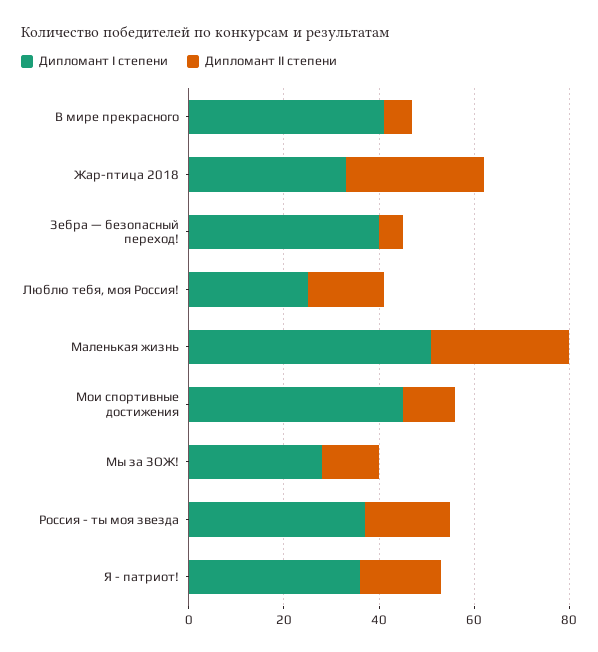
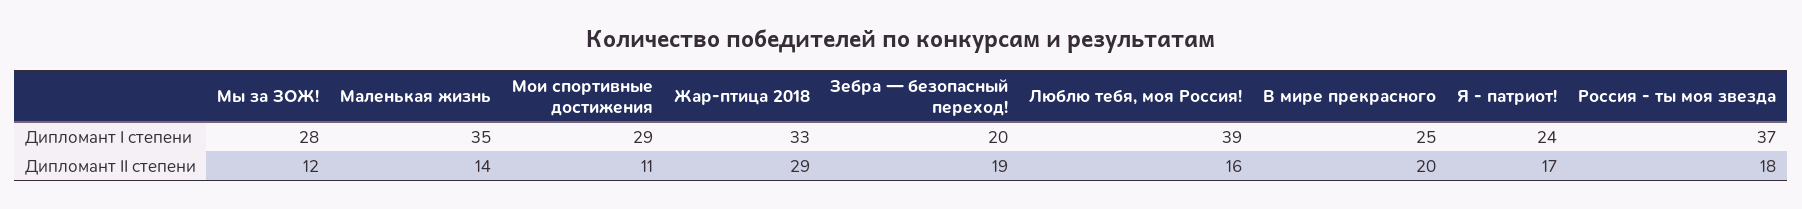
Дипломант I степени, В мире прекрасного: 40 -> 25
Дипломант II степени, В мире прекрасного: 5 -> 20
Дипломант I степени, Зебра — безопасный переход!: 40 -> 20
Дипломант II степени, Зебра — безопасный переход!: 5 -> 19
Дипломант I степени, Люблю тебя, моя Россия!: 25 -> 39
Дипломант I степени, Маленькая жизнь: 50 -> 35
Дипломант II степени, Маленькая жизнь: 30 -> 14
Дипломант I степени, Мои спортивные достижения: 45 -> 29
Дипломант I степени, Я - патриот!: 35 -> 24

